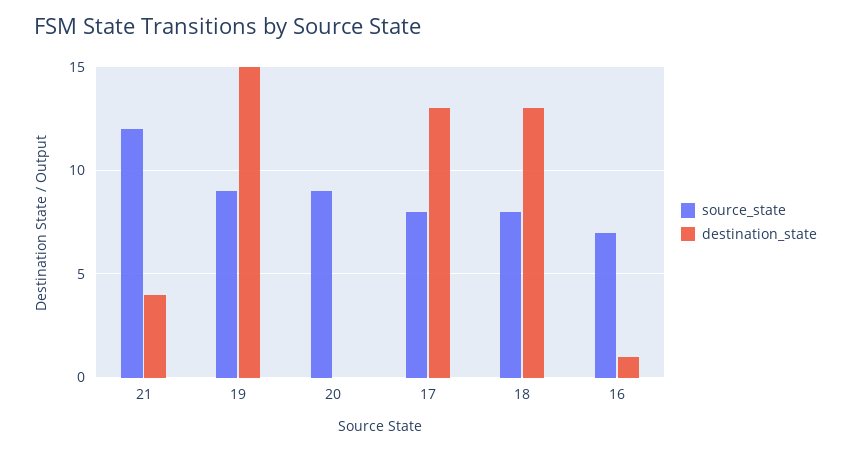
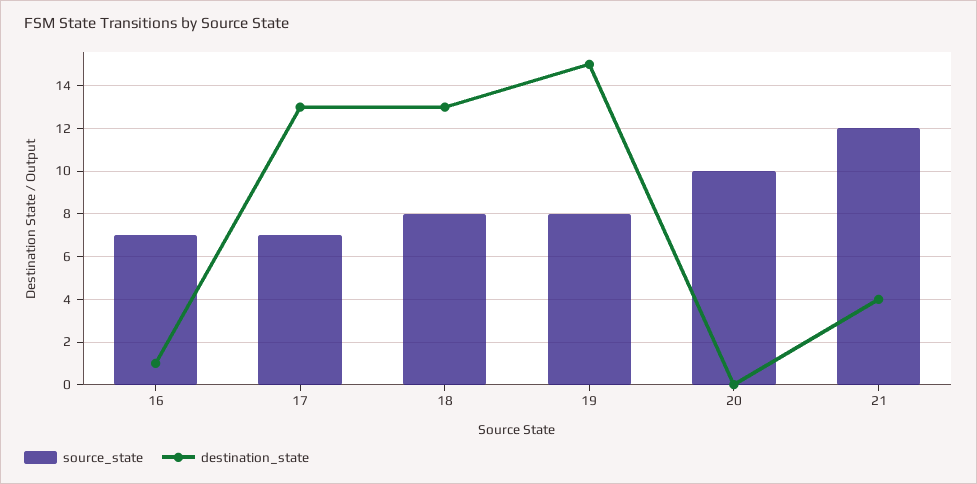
source_state, 19: 9 -> 8
source_state, 20: 9 -> 10
source_state, 17: 8 -> 7

